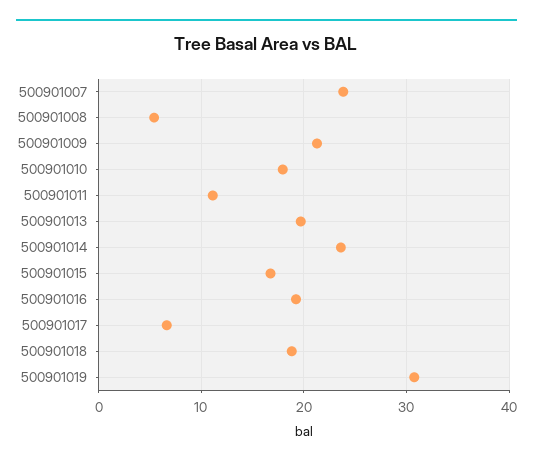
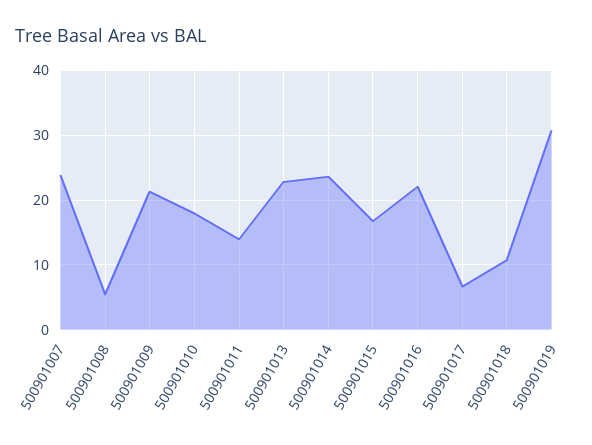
500901011: 11 -> 14
500901013: 20 -> 23
500901016: 19 -> 22
500901018: 19 -> 11

